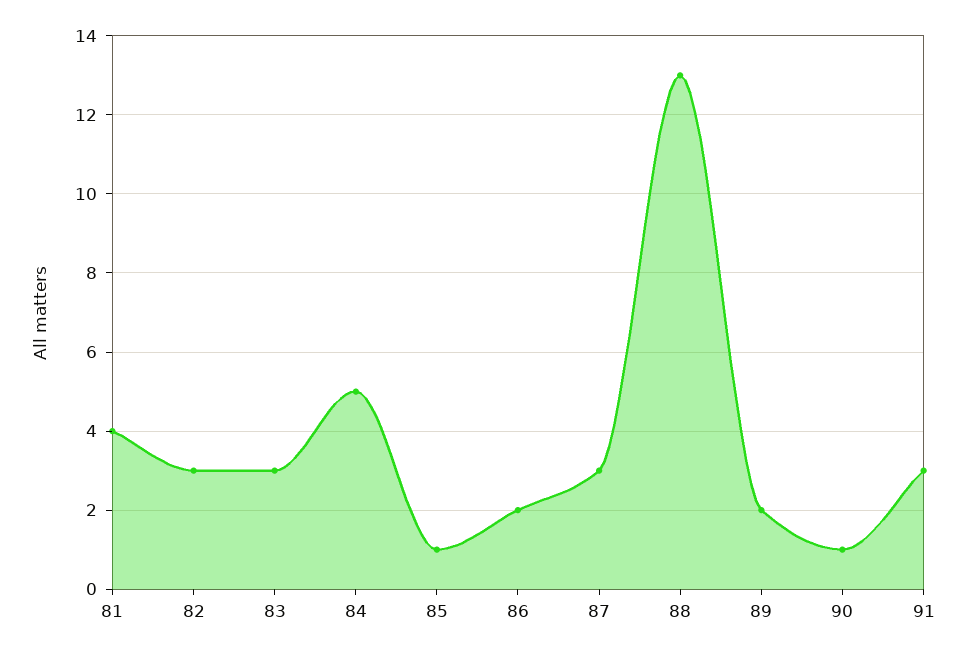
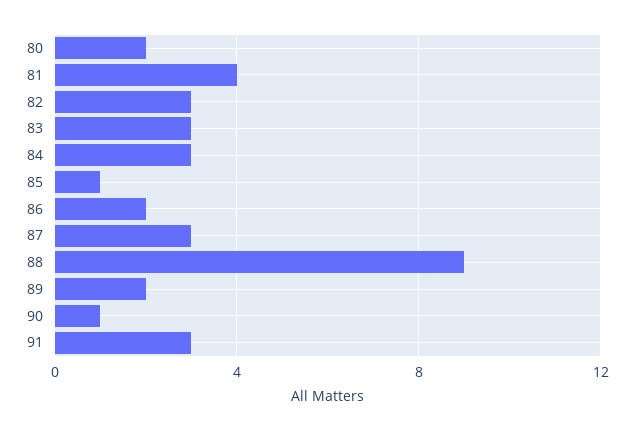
84: 5 -> 3
88: 13 -> 9
80: none -> 2

